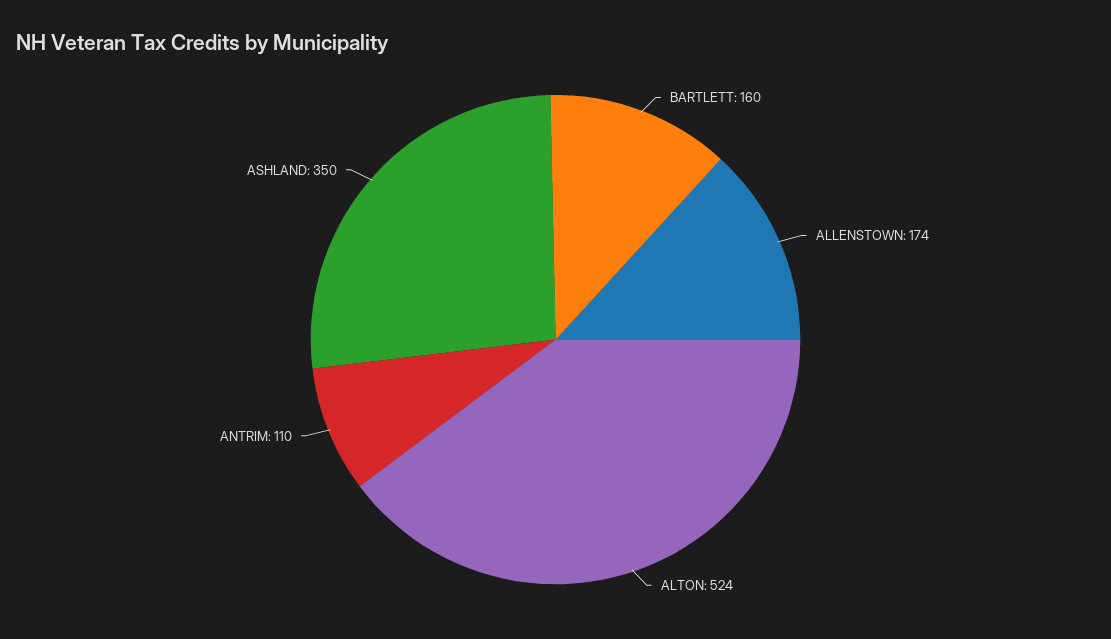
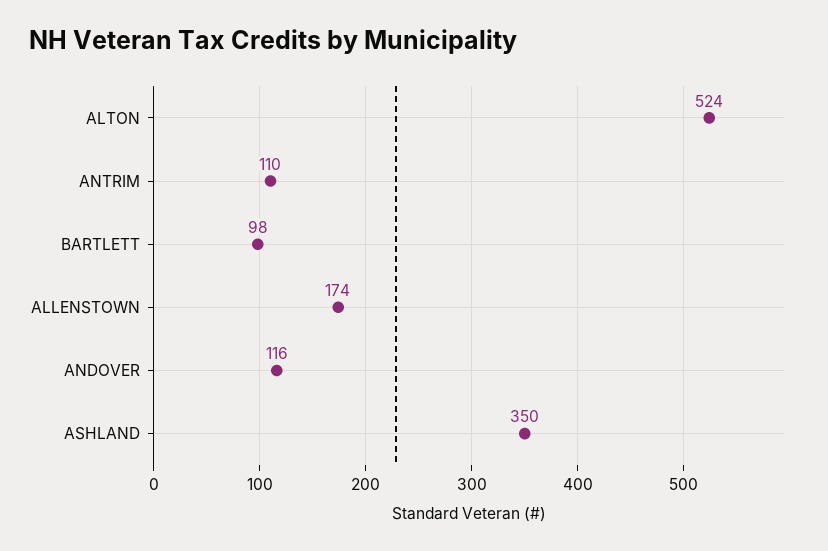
BARTLETT: 160 -> 98
ANDOVER: none -> 116

